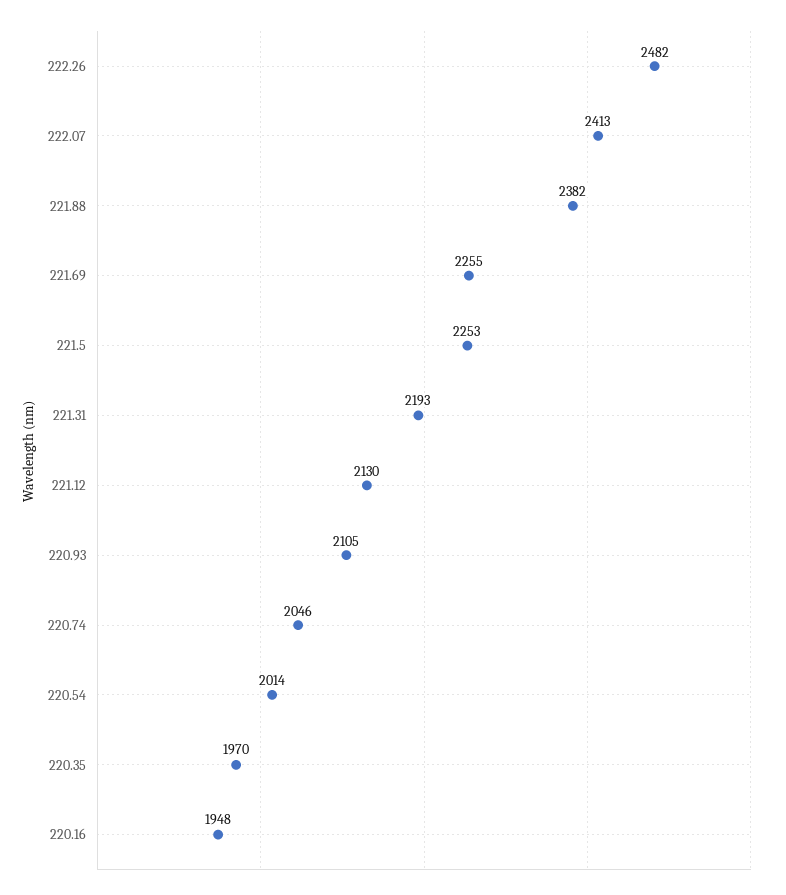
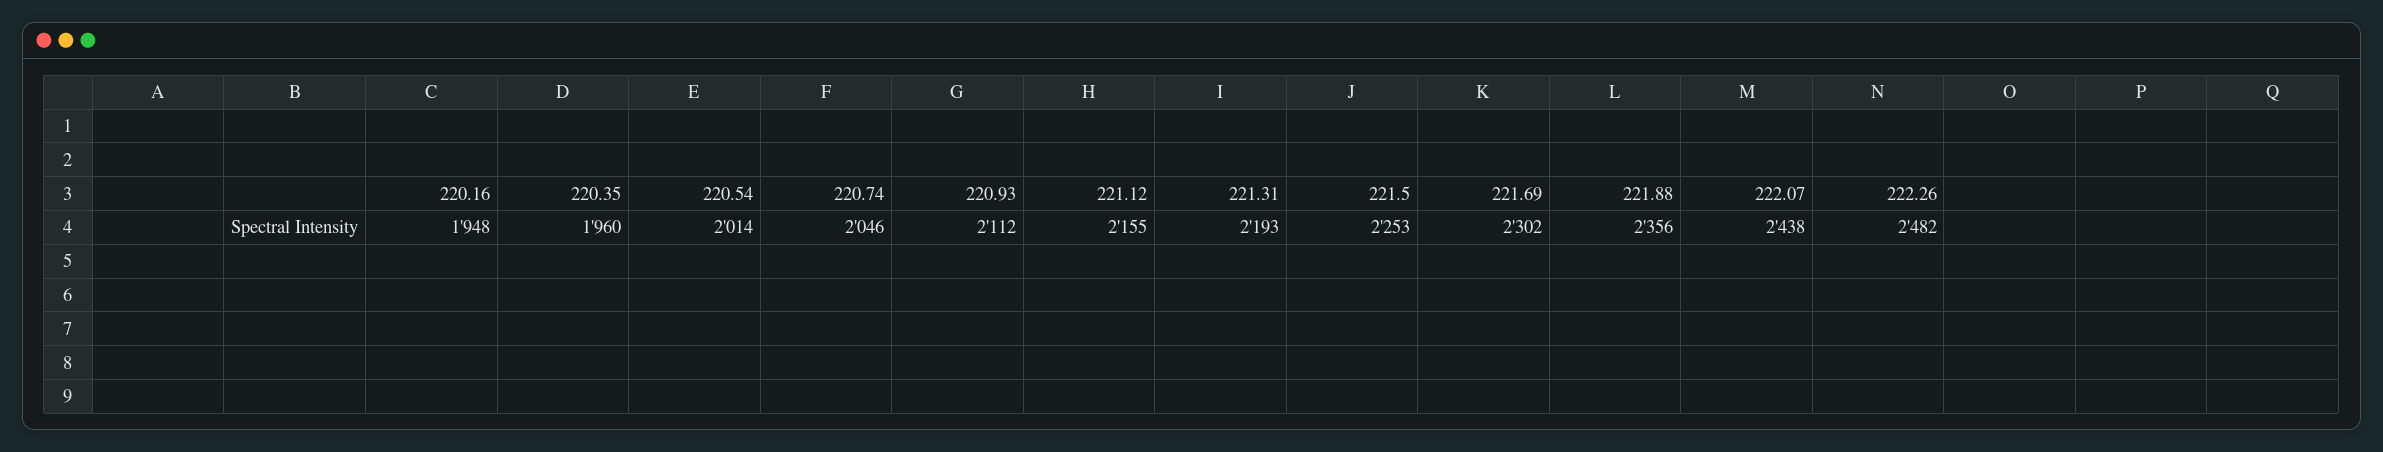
222.07: 2413 -> 2438
221.88: 2382 -> 2356
221.69: 2255 -> 2302
221.12: 2130 -> 2155
220.93: 2105 -> 2112
220.35: 1970 -> 1960

